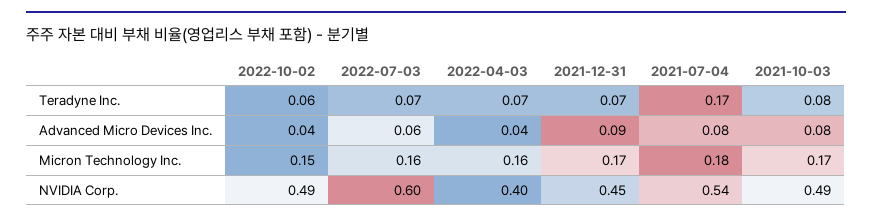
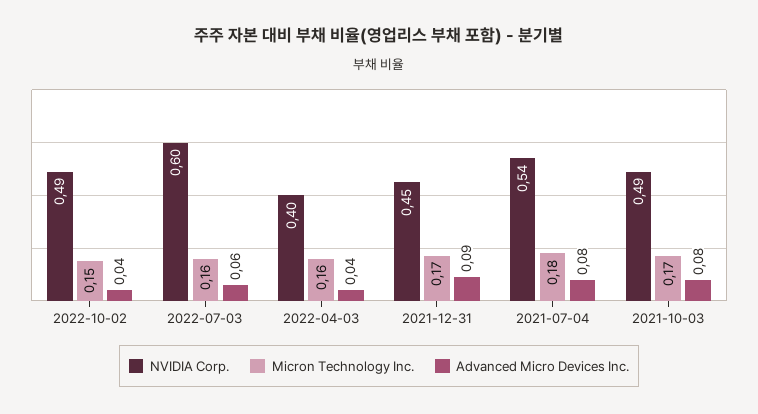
Teradyne Inc., 2022-10-02: 0.06 -> none
Teradyne Inc., 2022-07-03: 0.07 -> none
Teradyne Inc., 2022-04-03: 0.07 -> none
Teradyne Inc., 2021-12-31: 0.07 -> none
Teradyne Inc., 2021-07-04: 0.17 -> none
Teradyne Inc., 2021-10-03: 0.08 -> none

